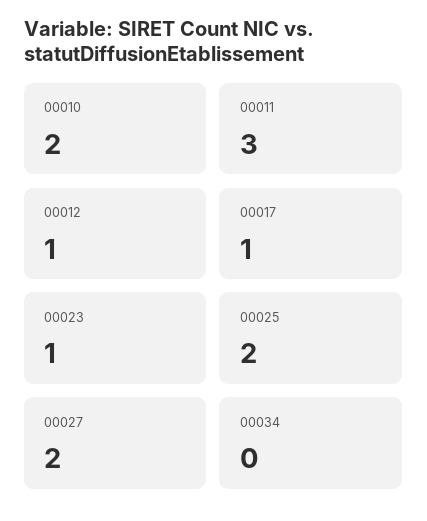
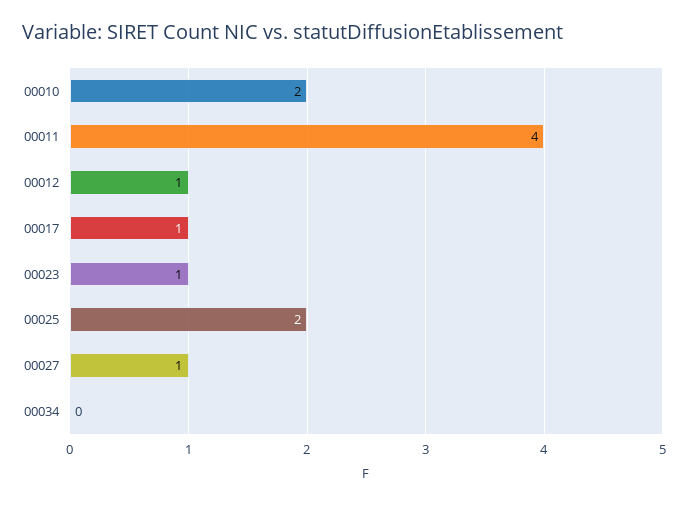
00011: 3 -> 4
00027: 2 -> 1

